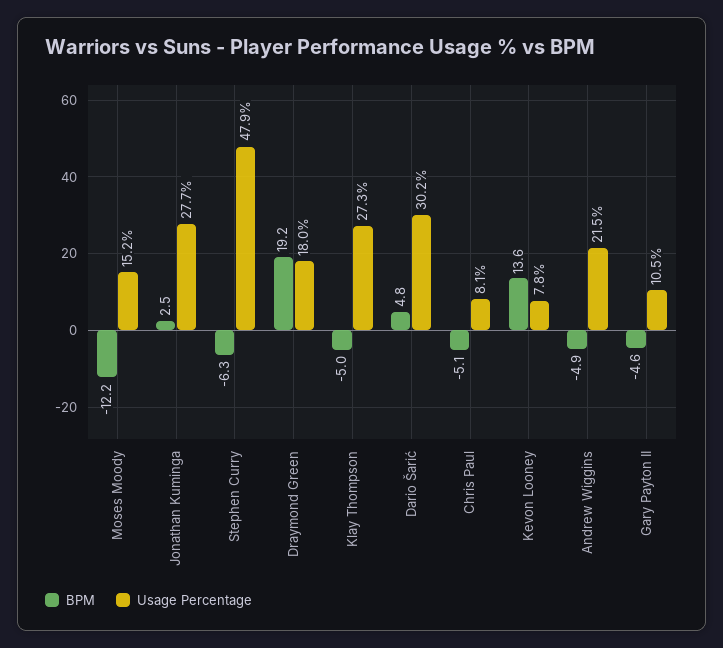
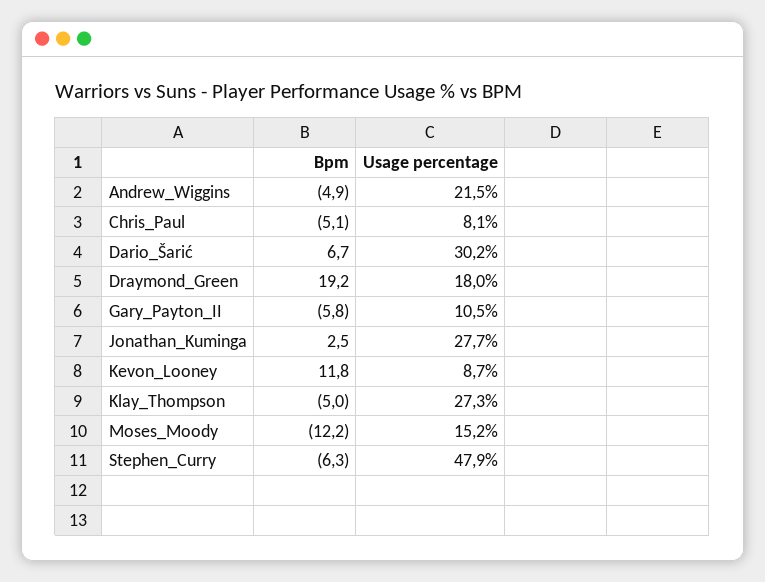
BPM, Dario Šarić: 4.8 -> 6.7
BPM, Kevon Looney: 13.6 -> 11.8
Usage Percentage, Kevon Looney: 7.8 -> 8.7
BPM, Gary Payton II: -4.6 -> -5.8

